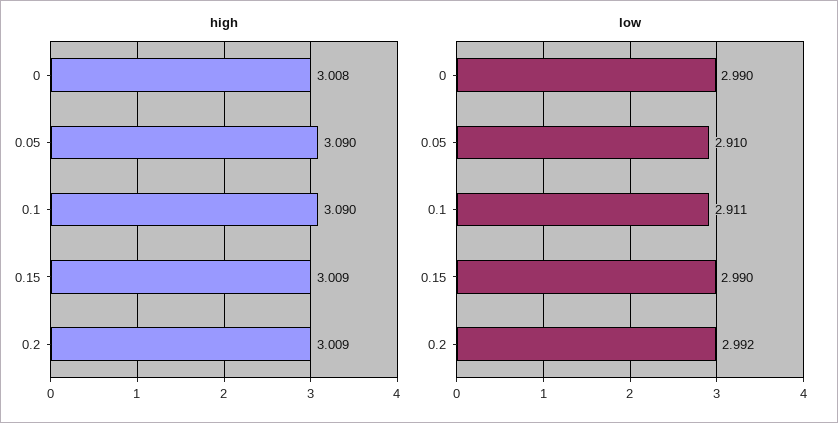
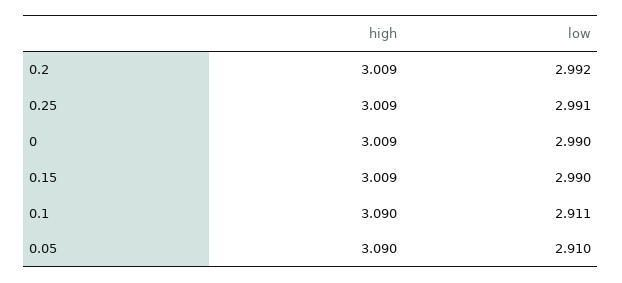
high, 0: 3.008 -> 3.009
high, 0.25: none -> 3.009
low, 0.25: none -> 2.991

